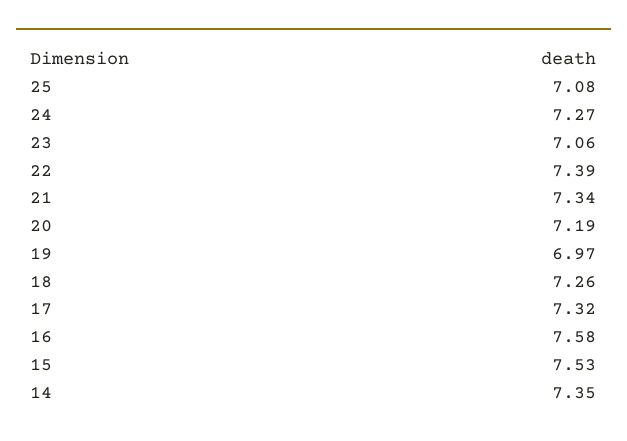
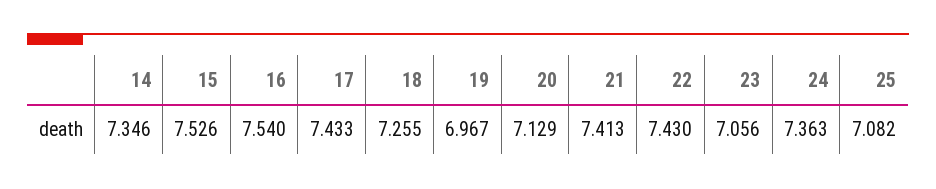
24: 7.27 -> 7.363
22: 7.39 -> 7.43
21: 7.34 -> 7.413
20: 7.19 -> 7.129
17: 7.32 -> 7.433
16: 7.58 -> 7.54

